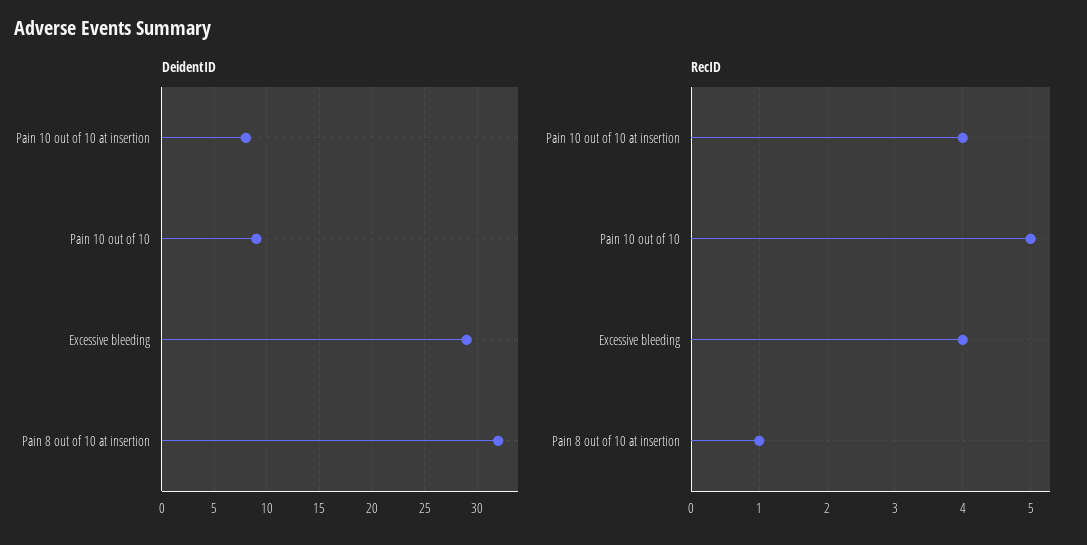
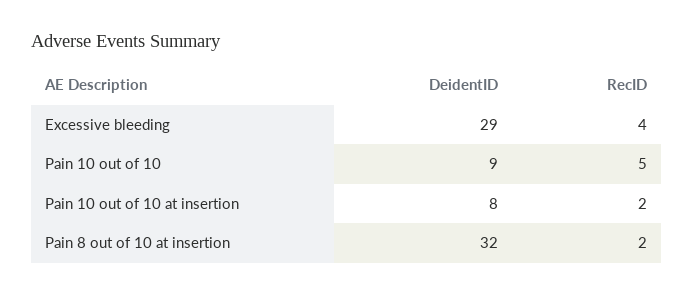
RecID, Pain 10 out of 10 at insertion: 4 -> 2
RecID, Pain 8 out of 10 at insertion: 1 -> 2

